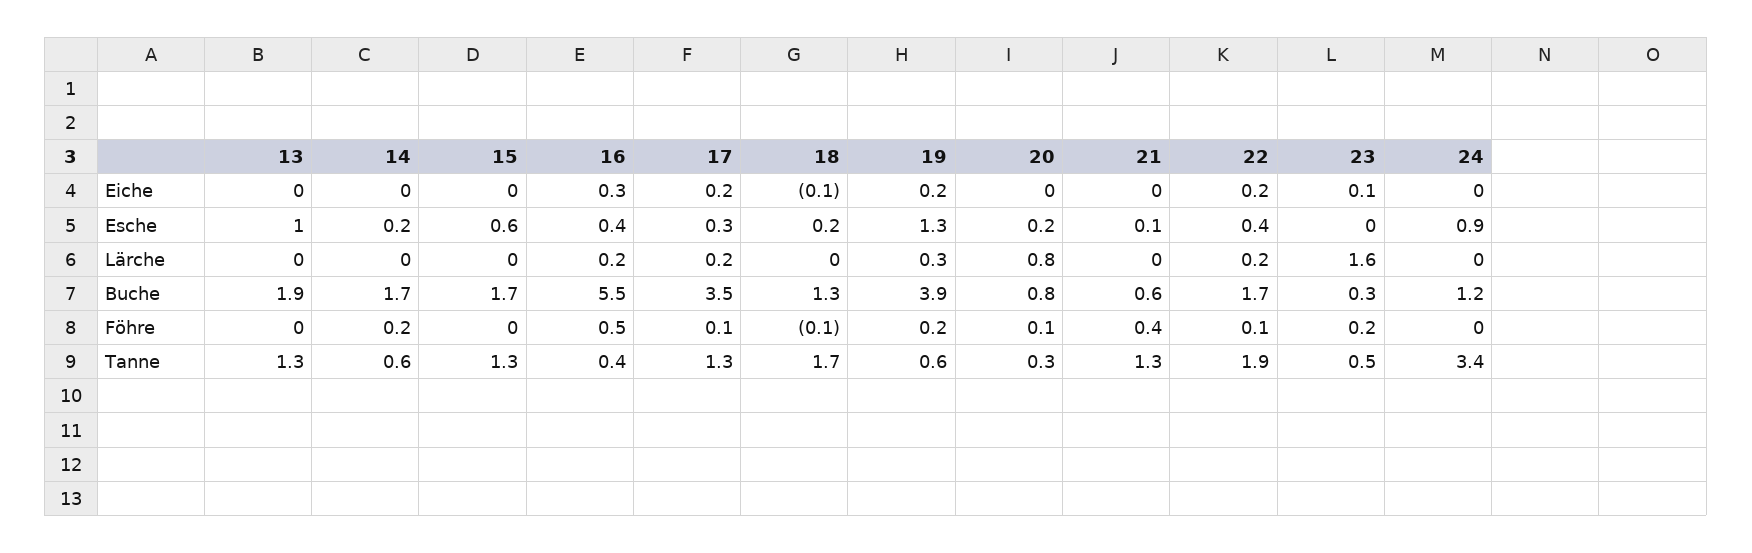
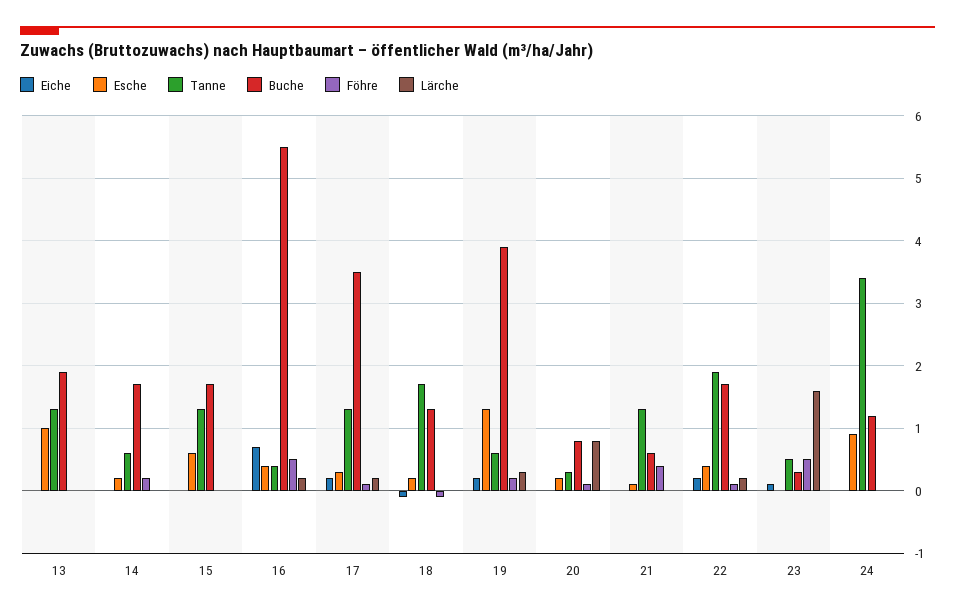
Eiche, 16: 0.3 -> 0.7
Föhre, 23: 0.2 -> 0.5

